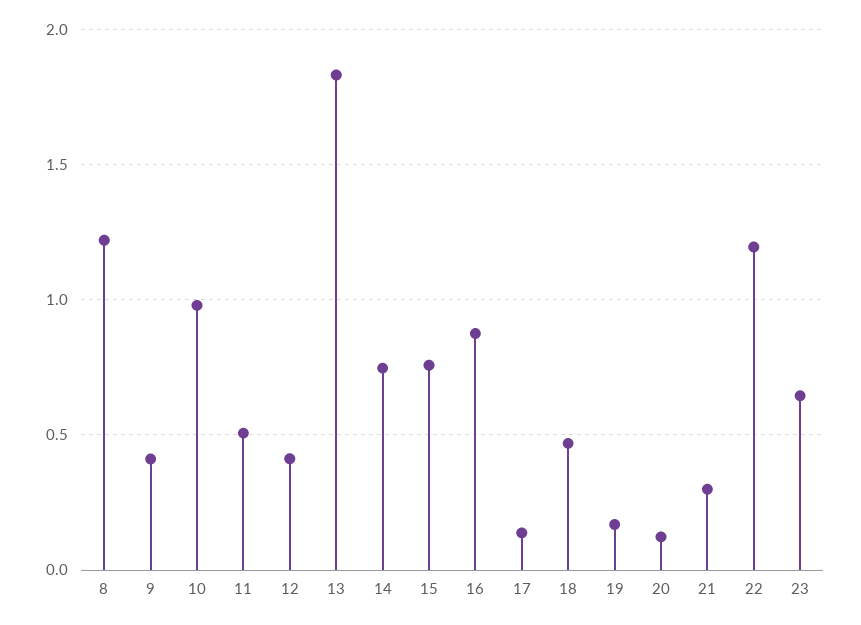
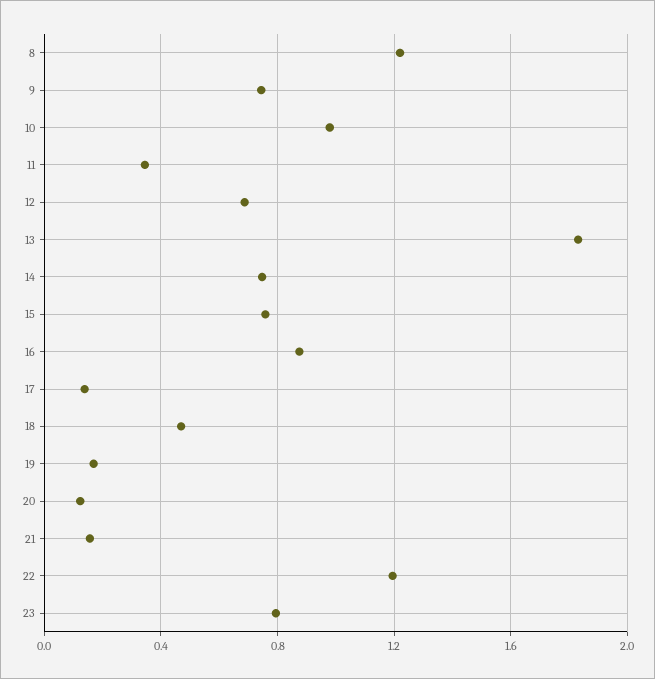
9: 0.4 -> 0.75
11: 0.5 -> 0.35
12: 0.4 -> 0.7
21: 0.3 -> 0.15
23: 0.65 -> 0.8

